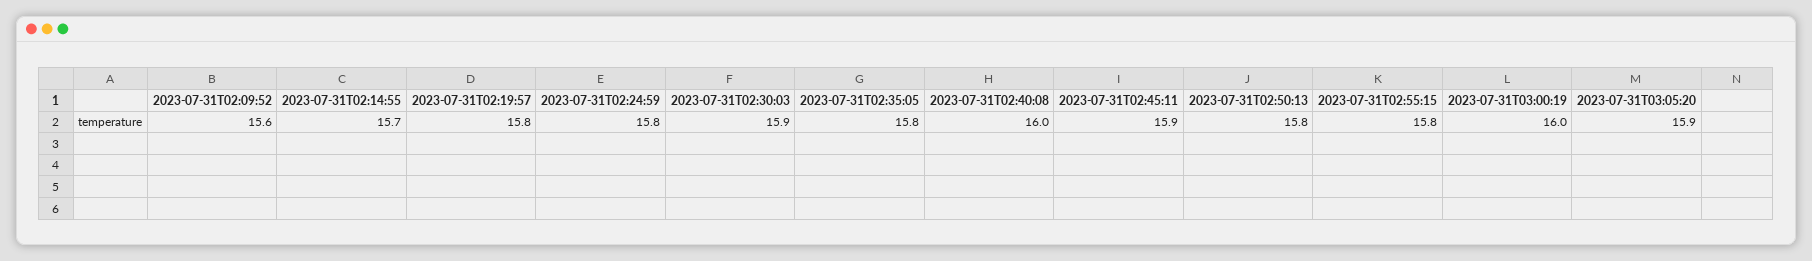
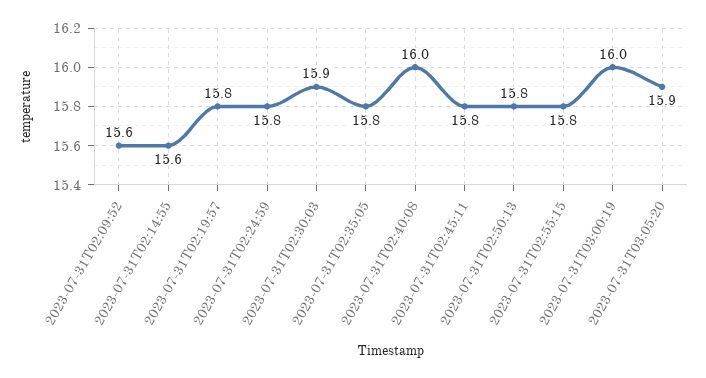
2023-07-31T02:14:55: 15.7 -> 15.6
2023-07-31T02:45:11: 15.9 -> 15.8

